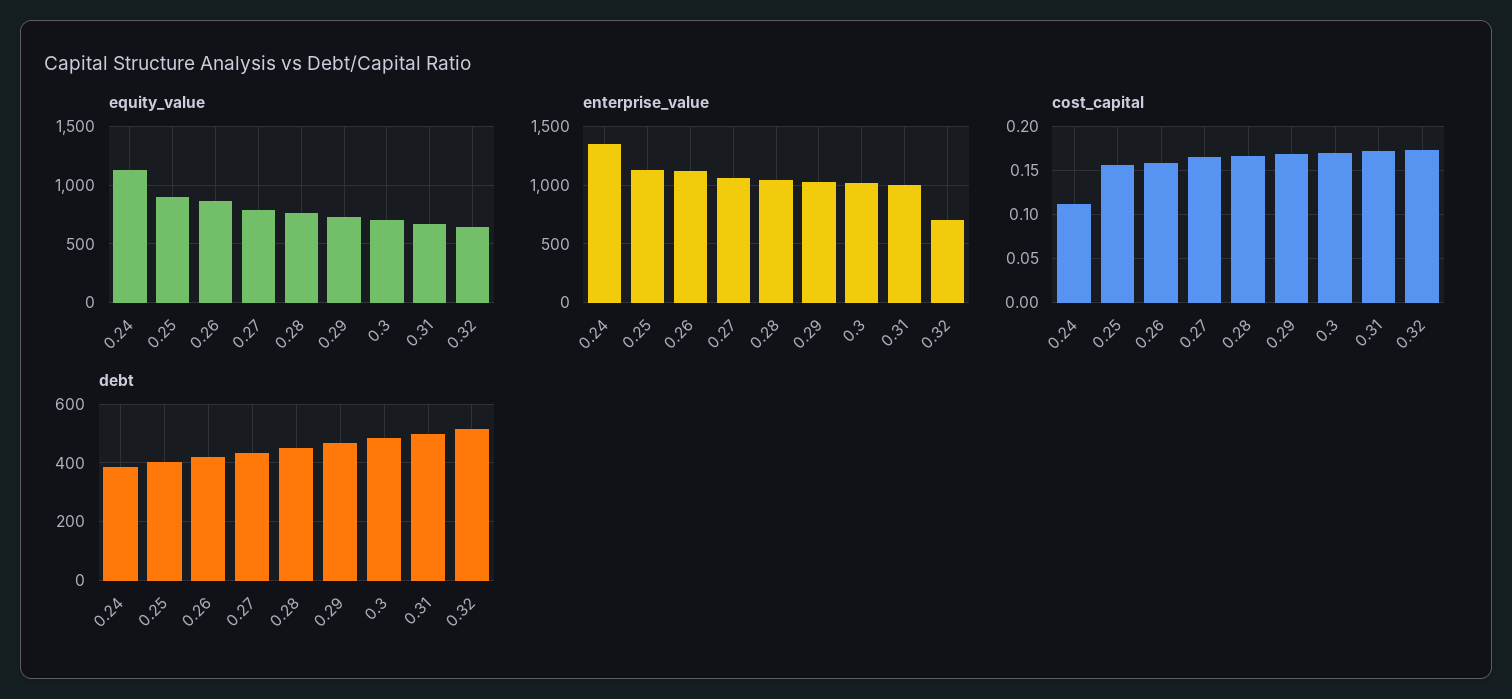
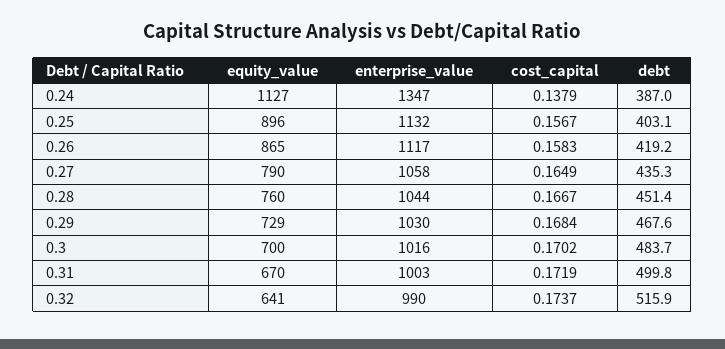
enterprise_value, 0.32: 700 -> 990
cost_capital, 0.24: 0.11 -> 0.1379

